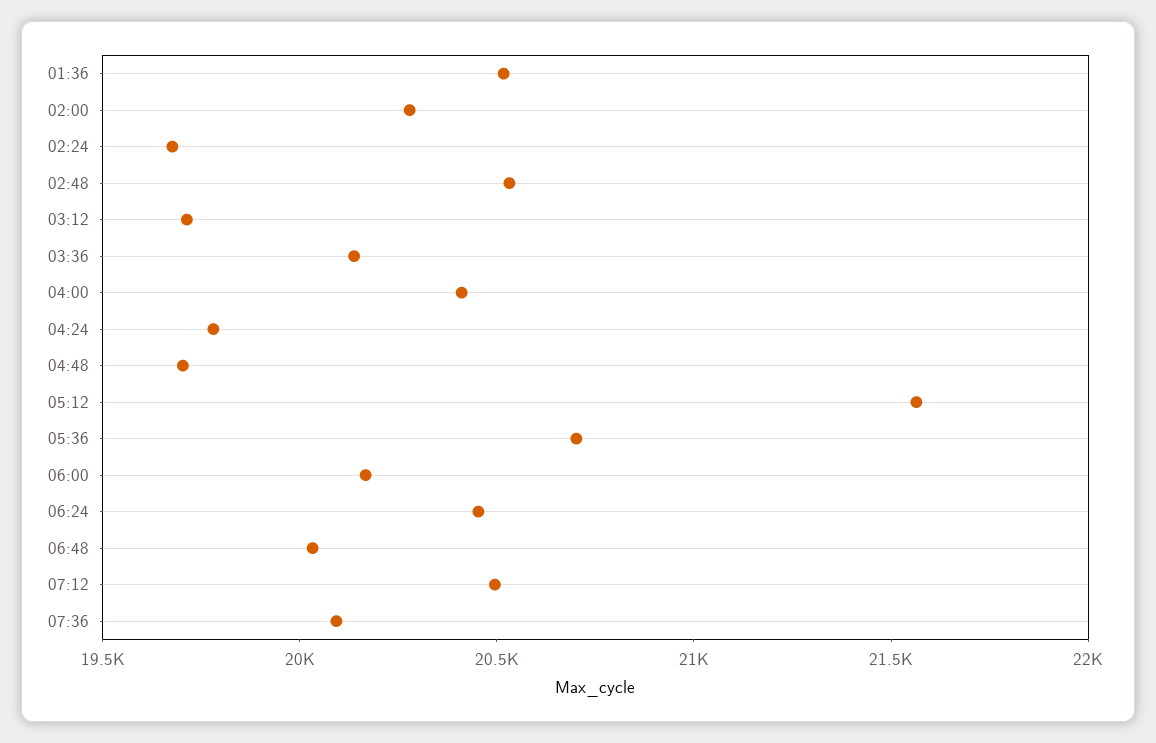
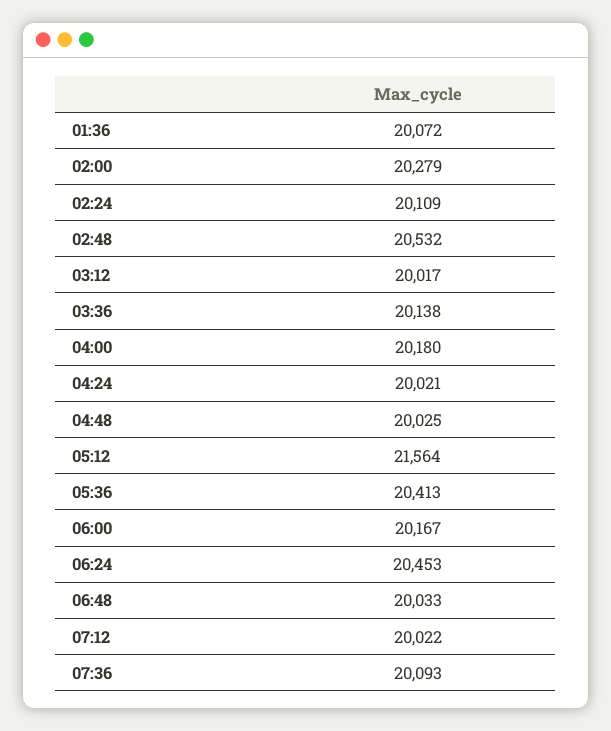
01:36: 20500 -> 20072
02:24: 19700 -> 20109
03:12: 19700 -> 20017
04:00: 20400 -> 20180
04:24: 19800 -> 20021
04:48: 19700 -> 20025
05:36: 20700 -> 20413
07:12: 20500 -> 20022

